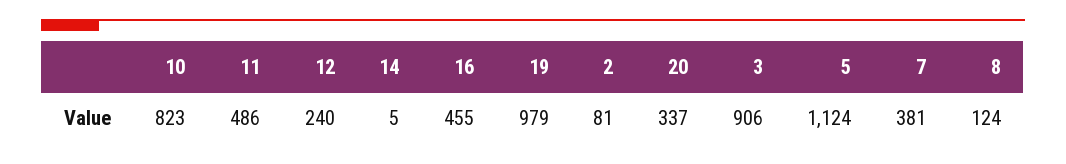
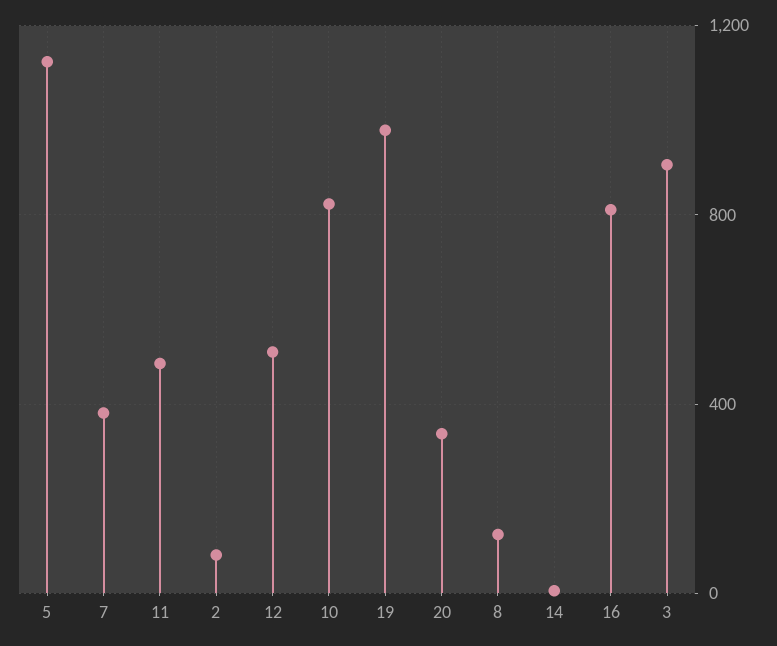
12: 240 -> 500
16: 455 -> 800

